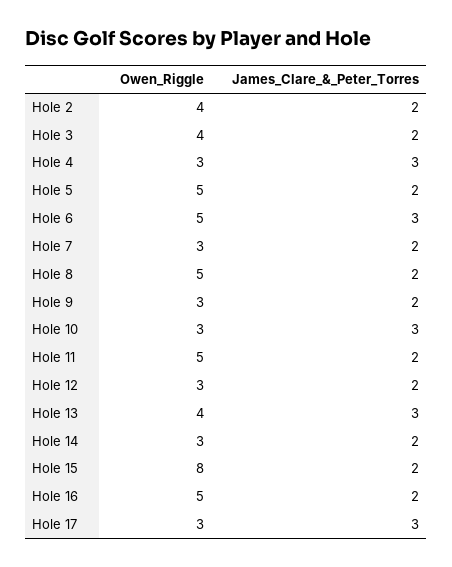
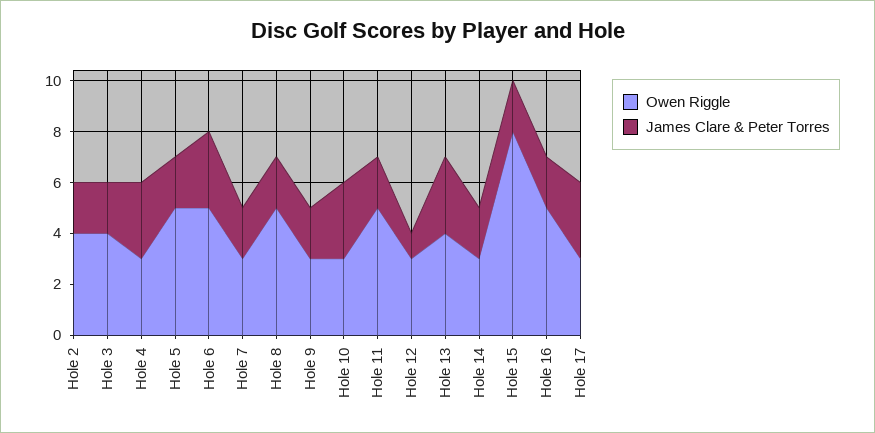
James_Clare_&_Peter_Torres, Hole 12: 2 -> 1

